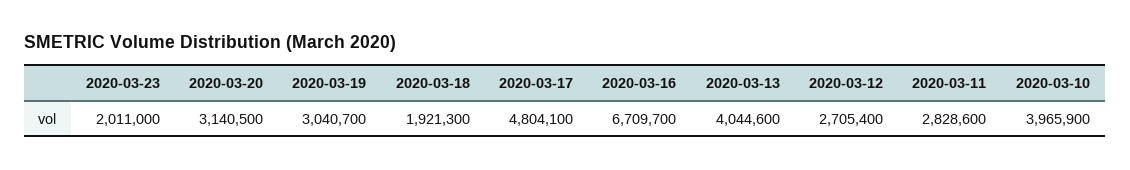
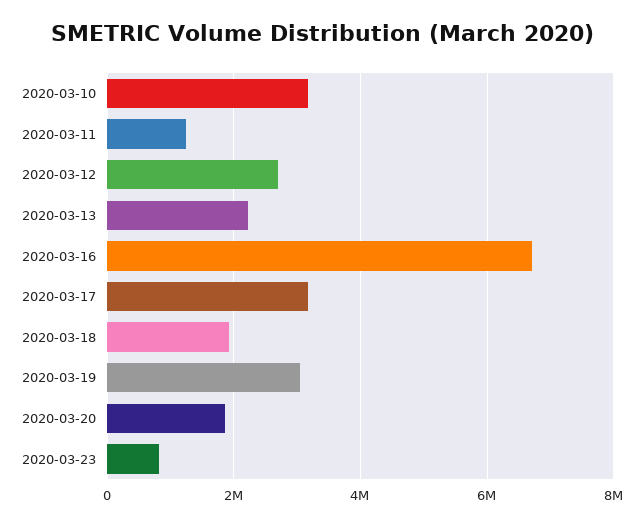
2020-03-23: 2011000 -> 800000
2020-03-20: 3140500 -> 1800000
2020-03-17: 4804100 -> 3200000
2020-03-13: 4044600 -> 2200000
2020-03-11: 2828600 -> 1200000
2020-03-10: 3965900 -> 3200000

